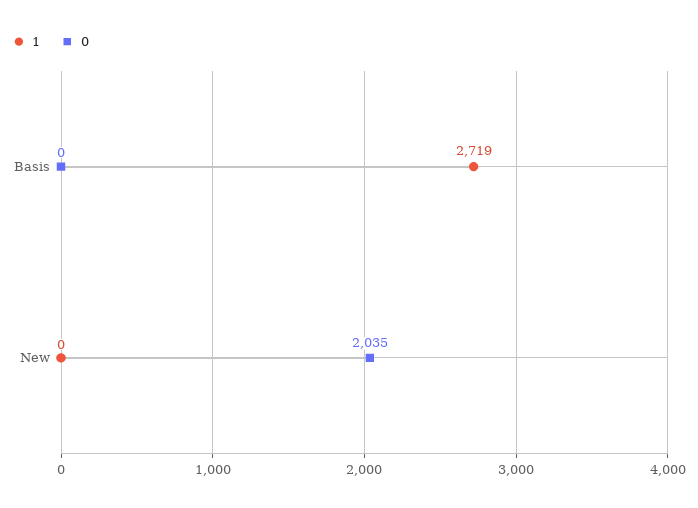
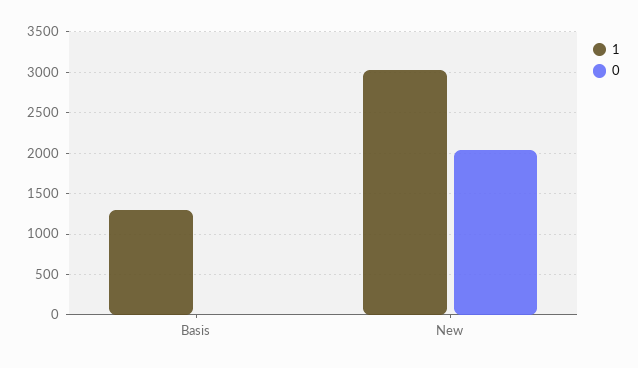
1, Basis: 2719 -> 1300
1, New: 0 -> 3000

